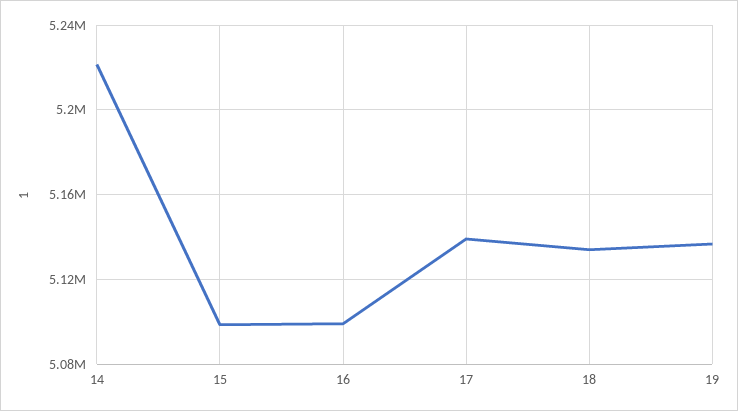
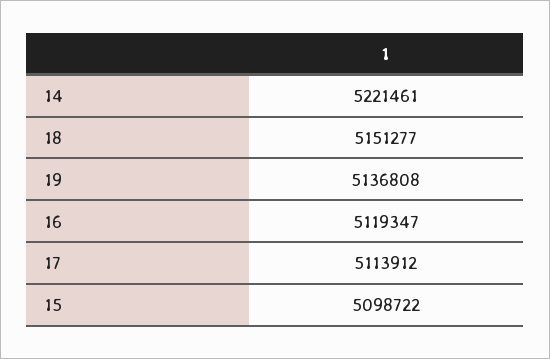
16: 5100000 -> 5119347
17: 5140000 -> 5113912
18: 5135000 -> 5151277

